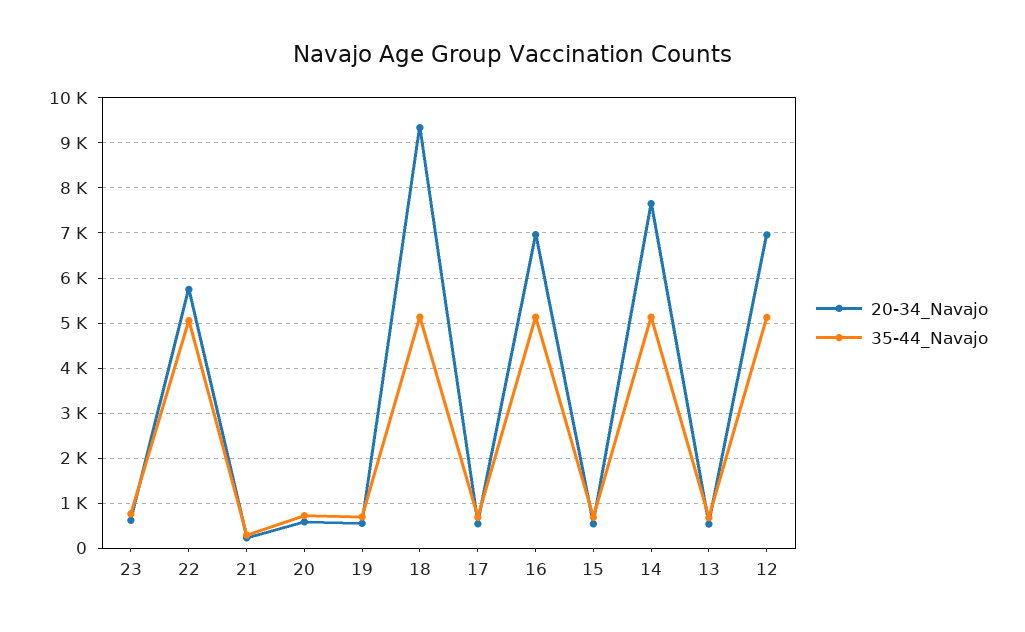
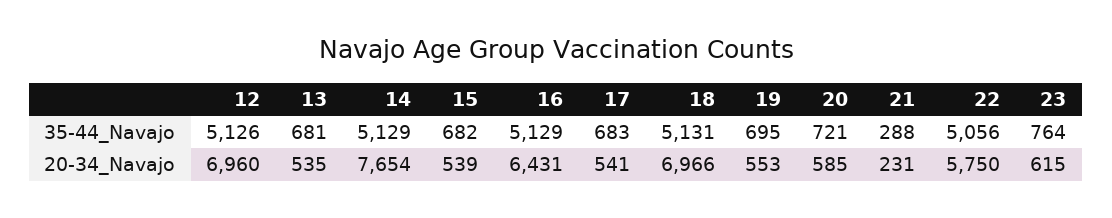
20-34_Navajo, 18: 9400 -> 6966
20-34_Navajo, 16: 7000 -> 6431

